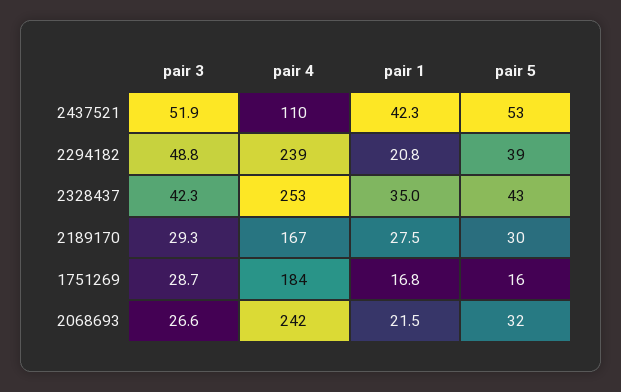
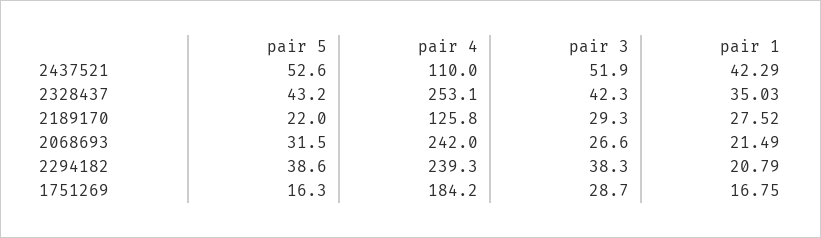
pair 3, 2294182: 48.8 -> 38.3
pair 4, 2189170: 167 -> 125.8
pair 5, 2189170: 30 -> 22

